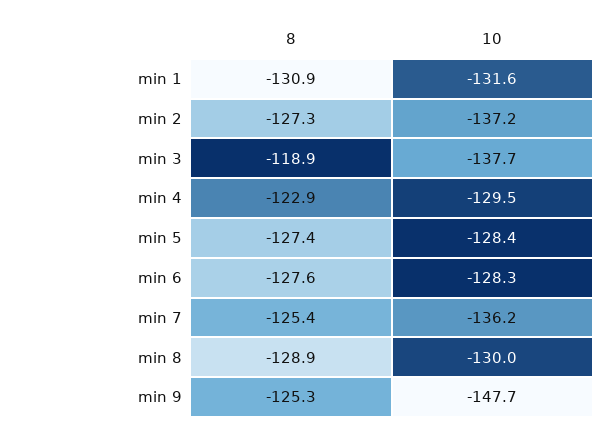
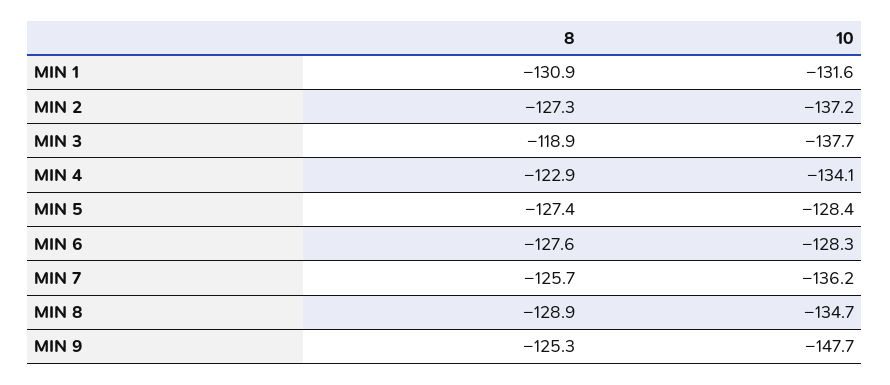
10, min 4: -129.5 -> -134.1
8, min 7: -125.4 -> -125.7
10, min 8: -130 -> -134.7

